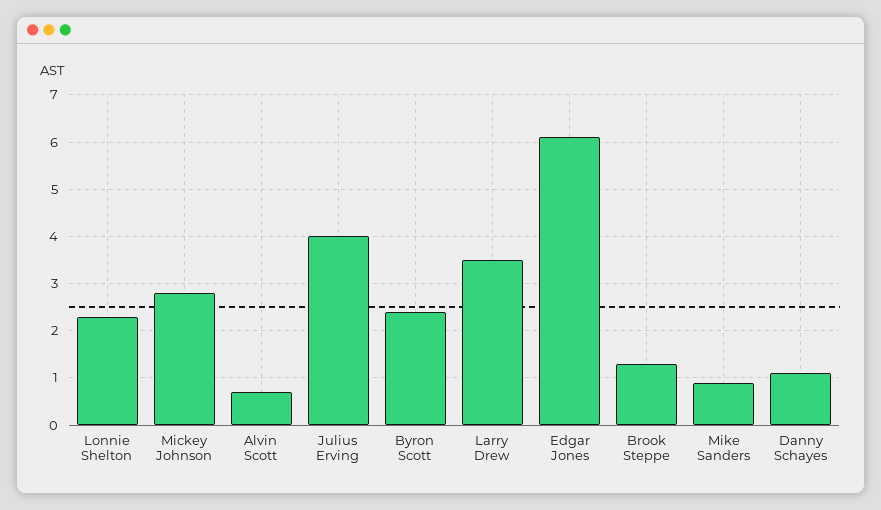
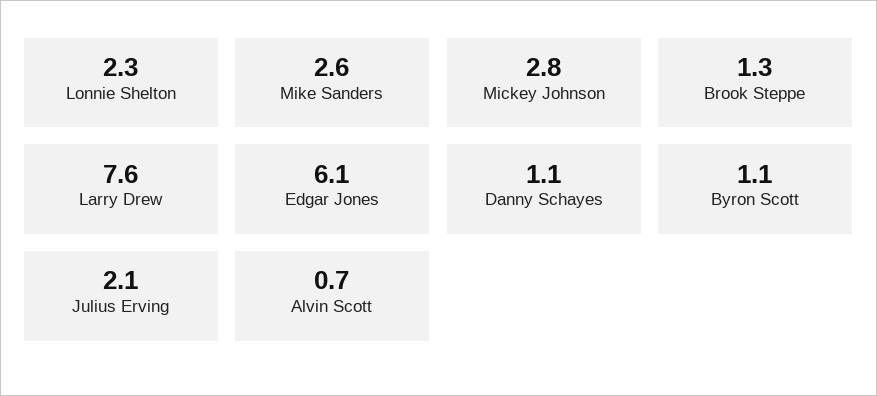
Julius Erving: 4 -> 2.1
Byron Scott: 2.5 -> 1.1
Larry Drew: 3.5 -> 7.6
Mike Sanders: 1 -> 2.6

